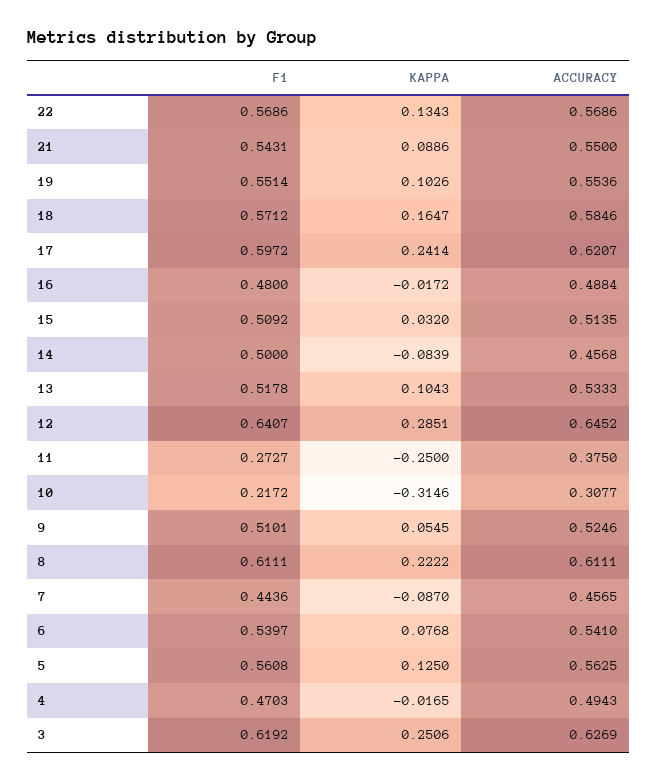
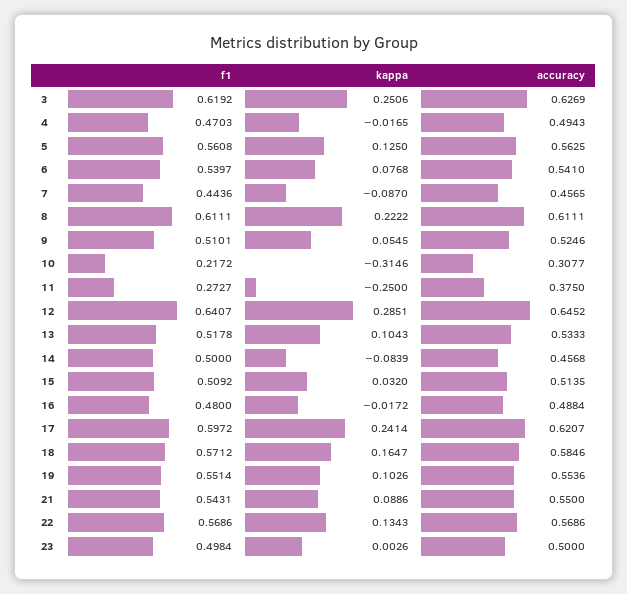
F1, 23: none -> 0.4984
KAPPA, 23: none -> 0.0026
ACCURACY, 23: none -> 0.5

